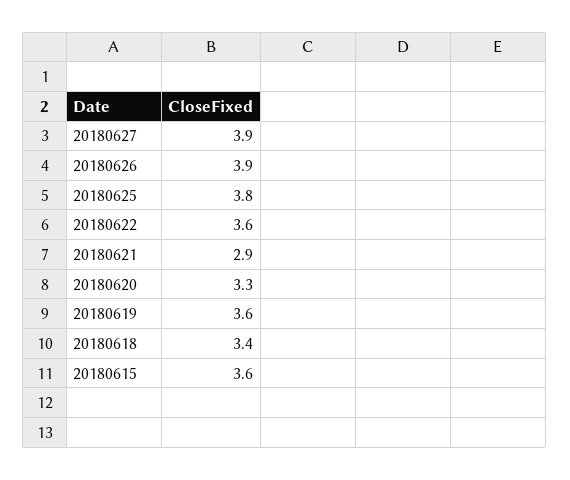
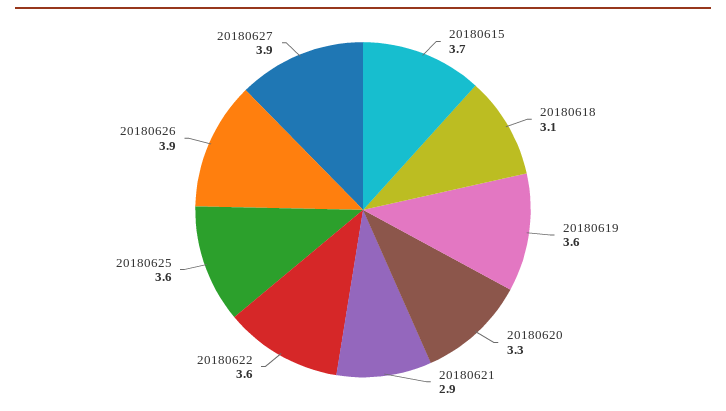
20180625: 3.8 -> 3.6
20180618: 3.4 -> 3.1
20180615: 3.6 -> 3.7

